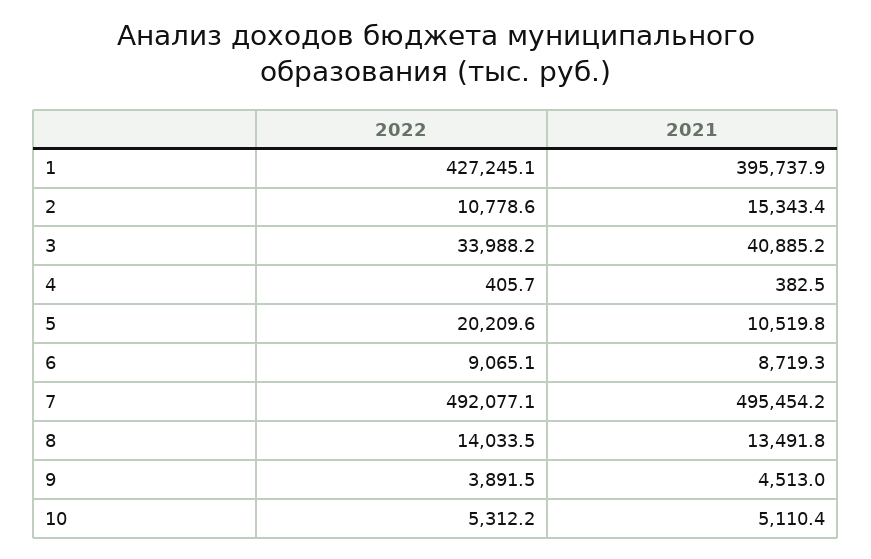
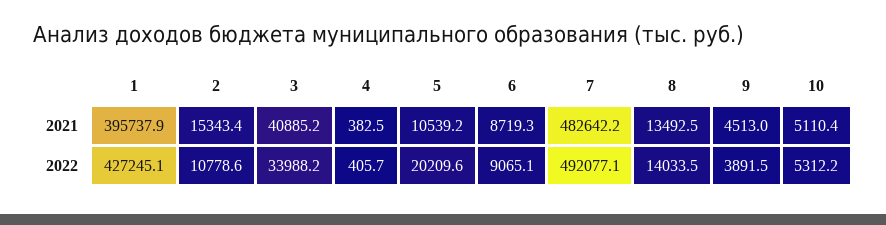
2021, 5: 10519.8 -> 10539.2
2021, 7: 495454.2 -> 482642.2
2021, 8: 13491.8 -> 13492.5

